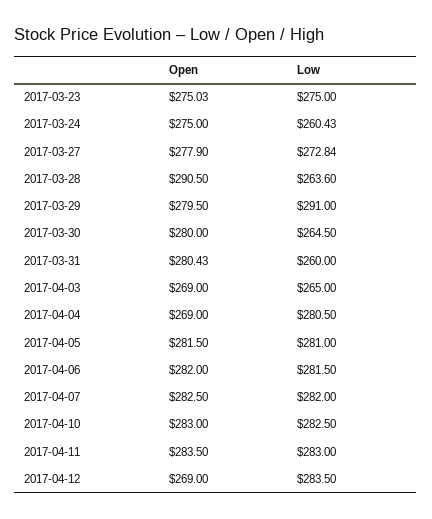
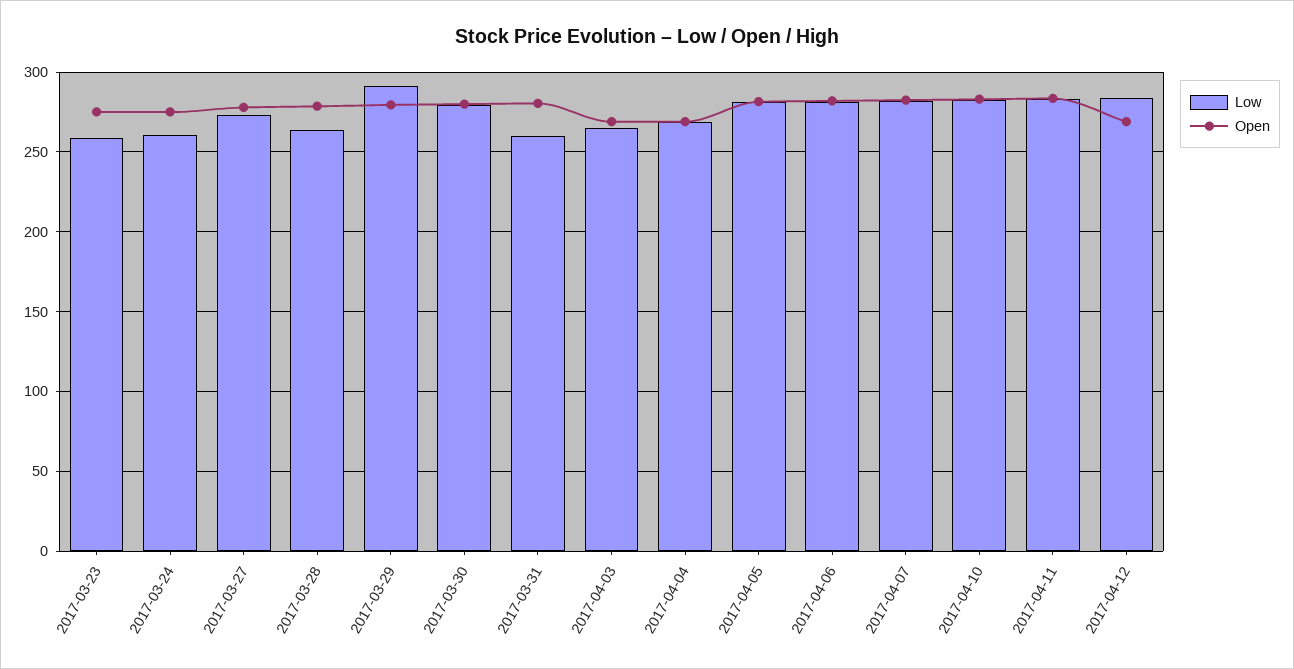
Low, 2017-03-23: 275 -> 260
Open, 2017-03-28: 290.5 -> 280
Low, 2017-03-30: 264.5 -> 280
Low, 2017-04-04: 280.5 -> 270

